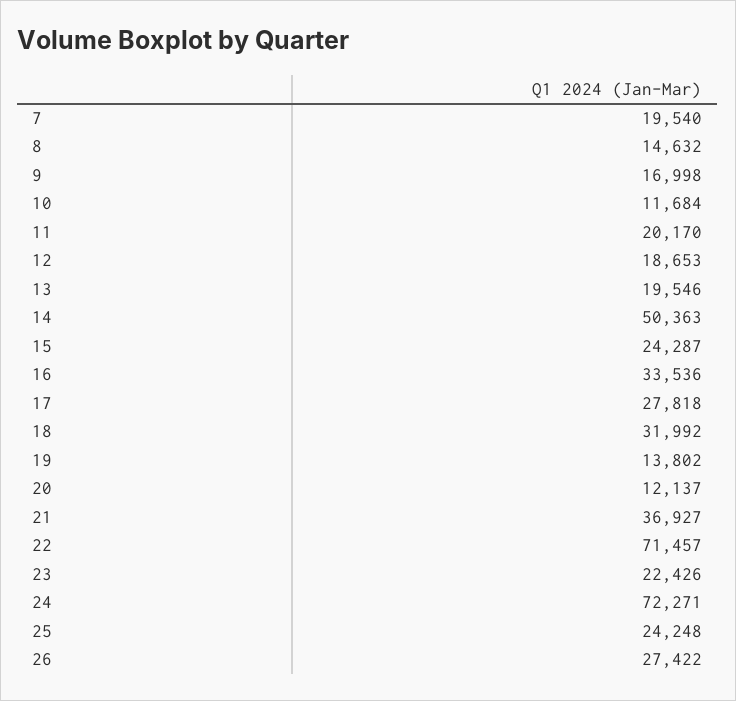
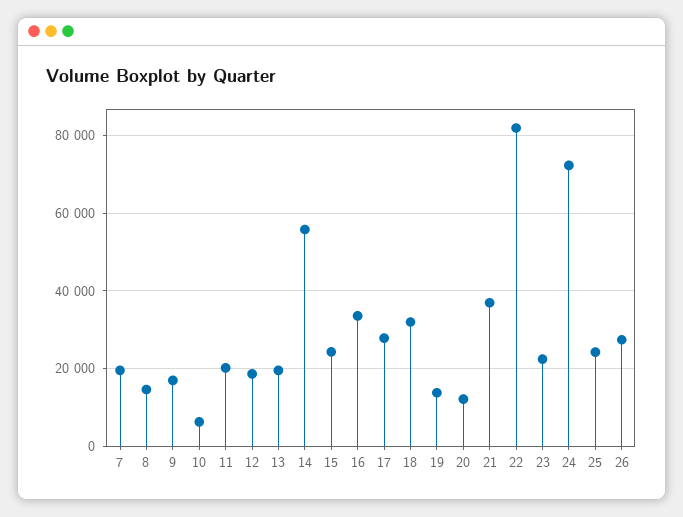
10: 11684 -> 6000
14: 50363 -> 56000
22: 71457 -> 82000

